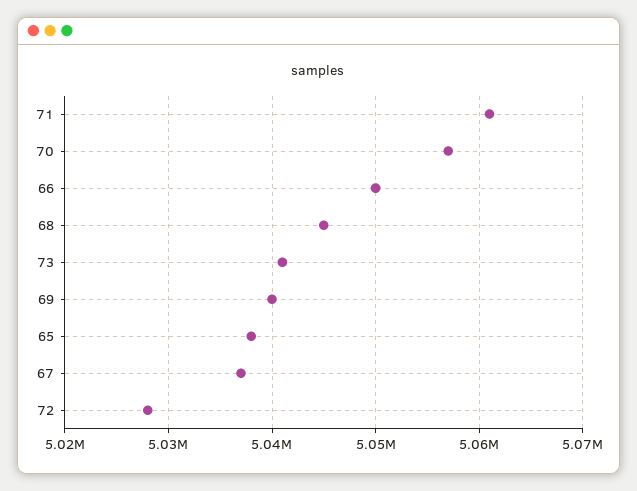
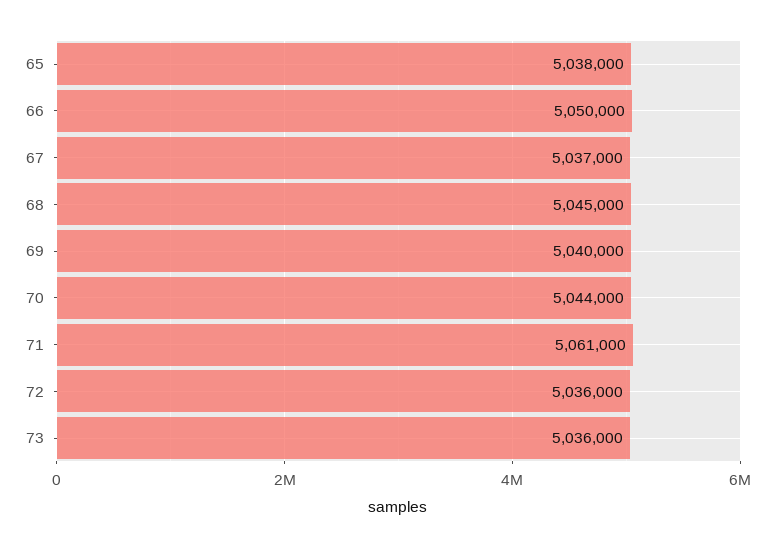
70: 5057000 -> 5044000
73: 5041000 -> 5036000
72: 5028000 -> 5036000

